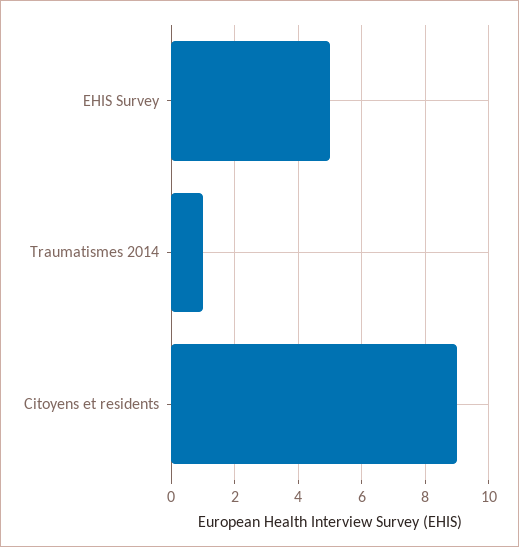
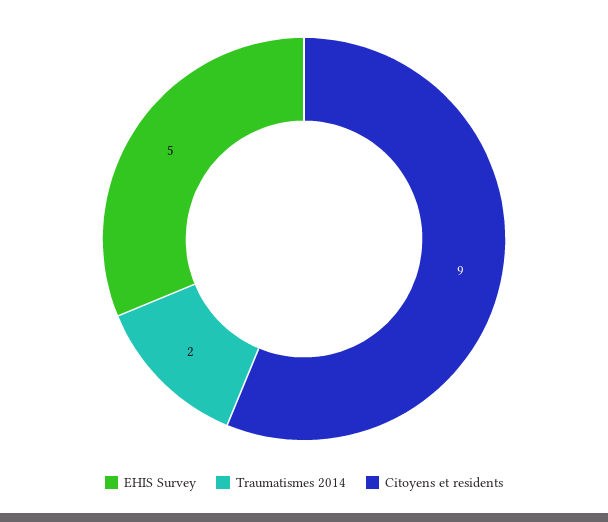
Traumatismes 2014: 1 -> 2

